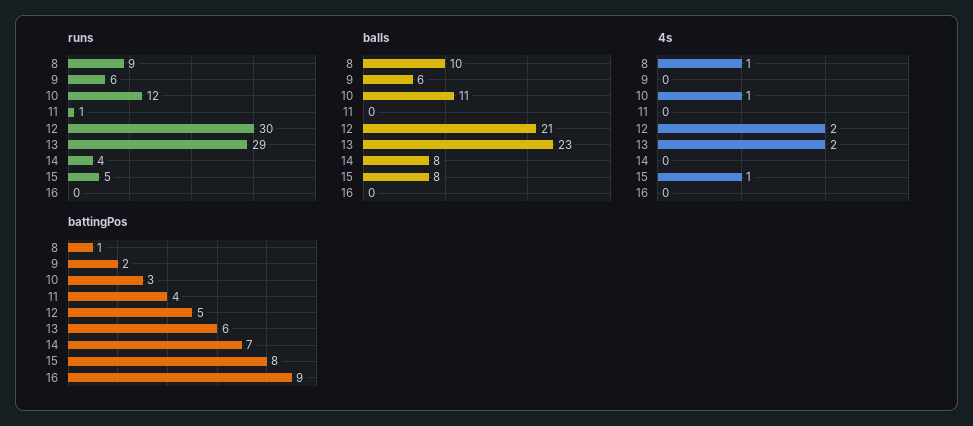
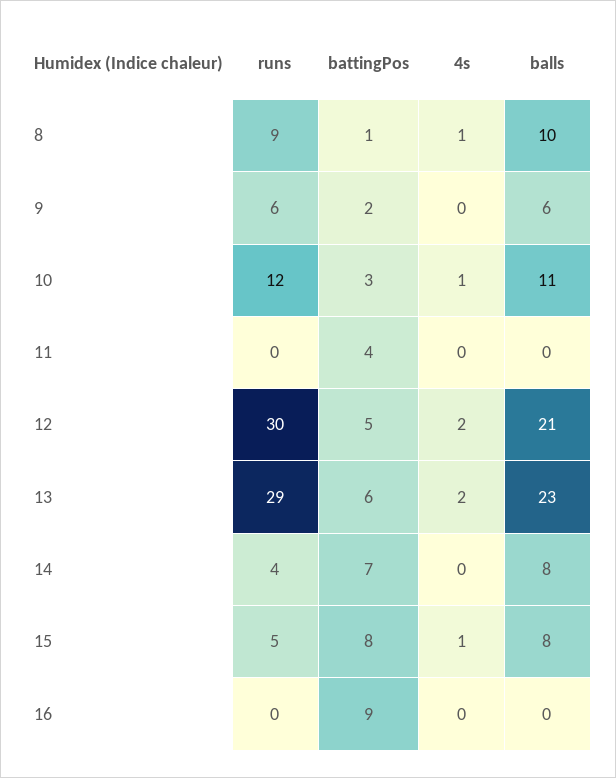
runs, 11: 1 -> 0

